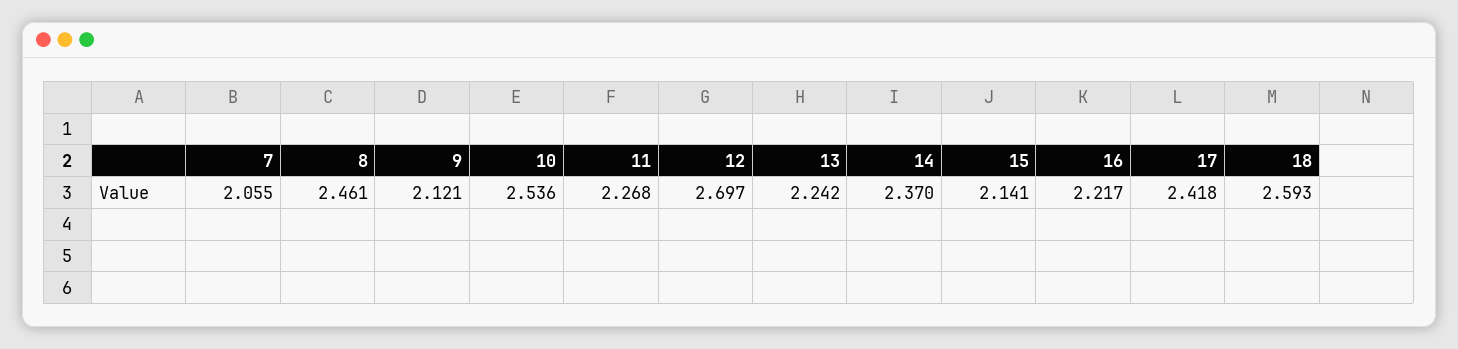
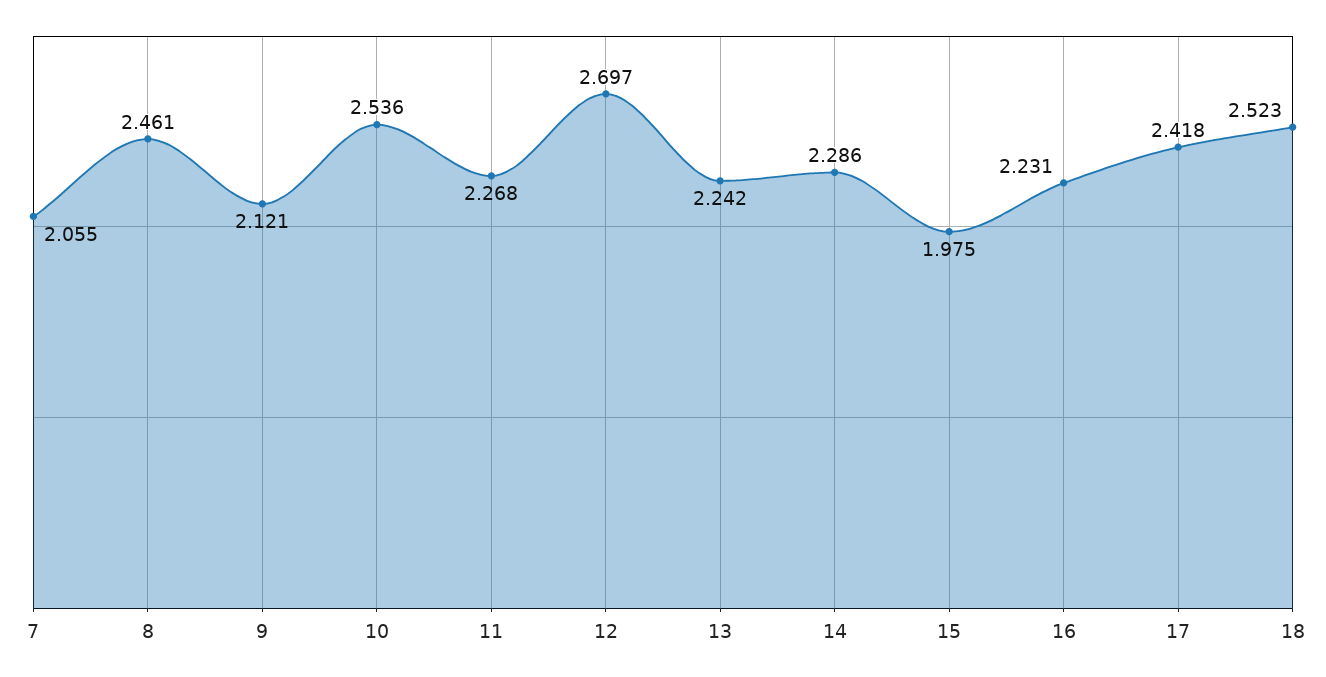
14: 2.37 -> 2.286
15: 2.141 -> 1.975
16: 2.217 -> 2.231
18: 2.593 -> 2.523

